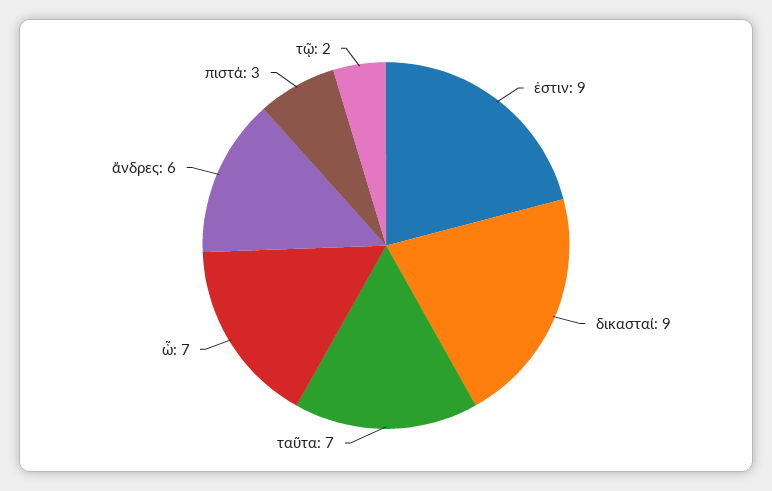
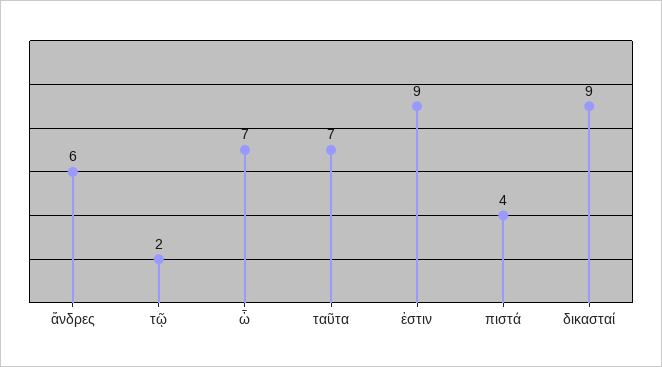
πιστά: 3 -> 4

